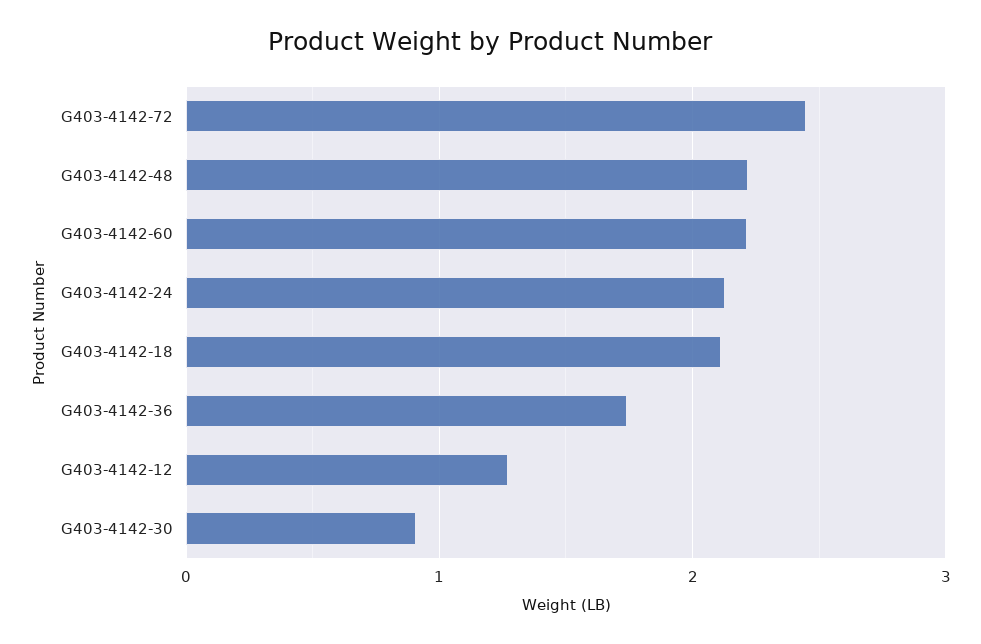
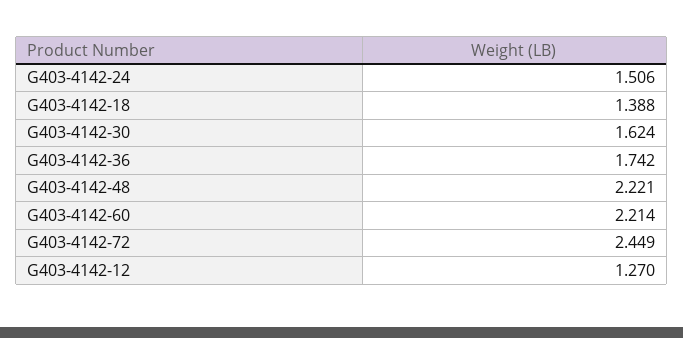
G403-4142-24: 2.1 -> 1.506
G403-4142-18: 2.1 -> 1.388
G403-4142-30: 0.9 -> 1.624

